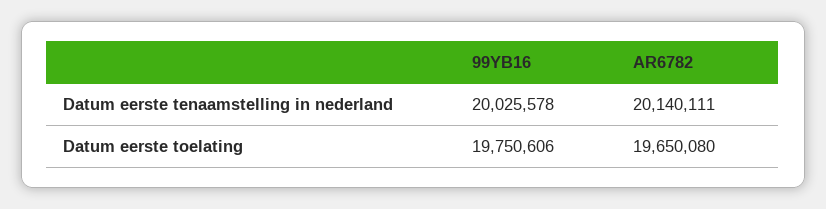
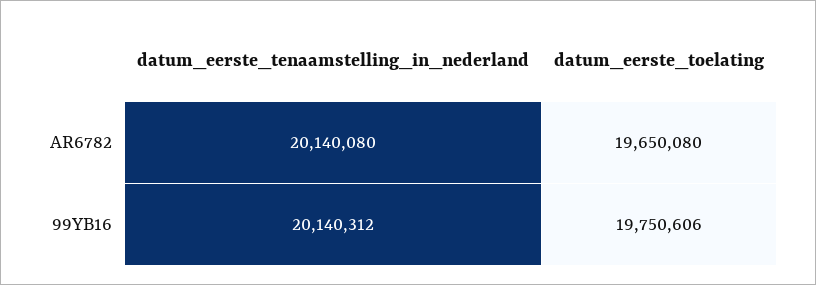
99YB16, Datum eerste tenaamstelling in nederland: 20025578 -> 20140312
AR6782, Datum eerste tenaamstelling in nederland: 20140111 -> 20140080

